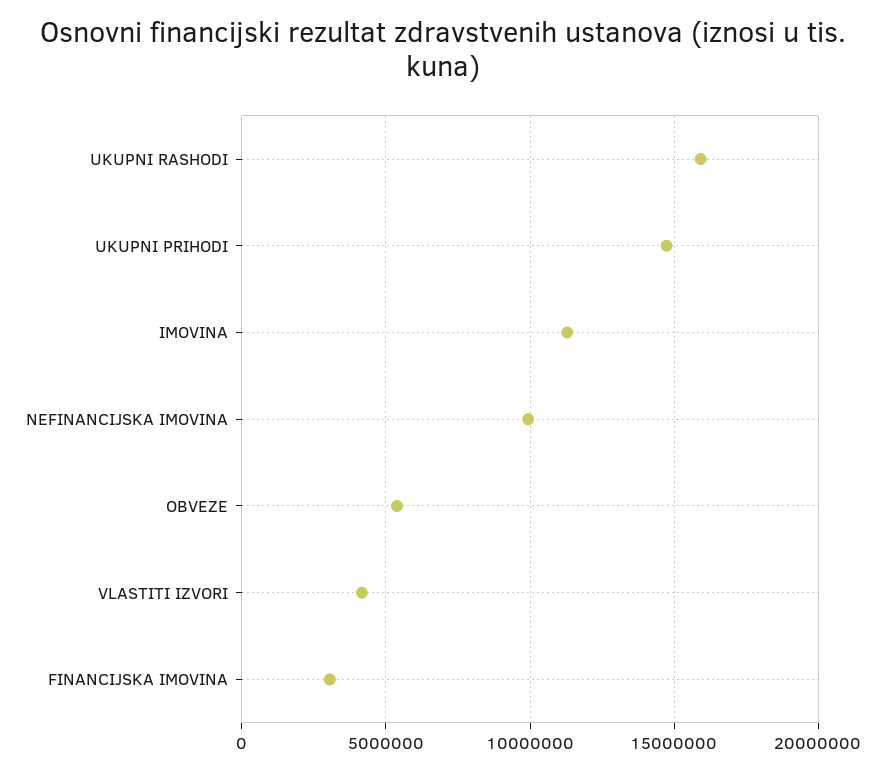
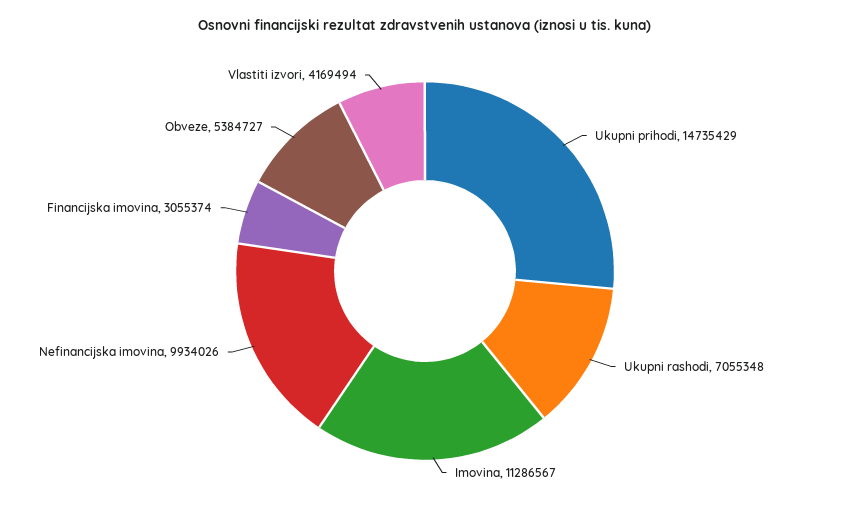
UKUPNI RASHODI: 16000000 -> 7055348

